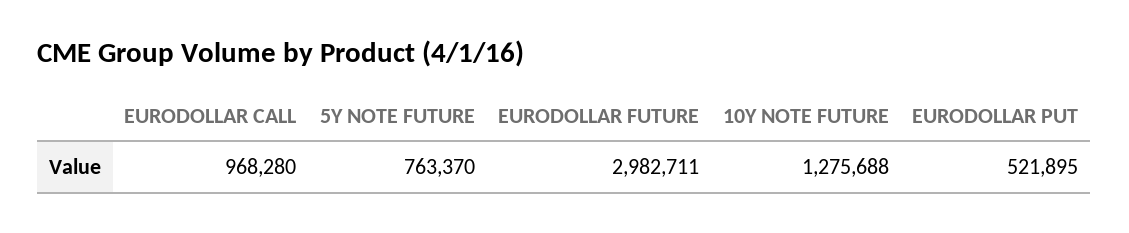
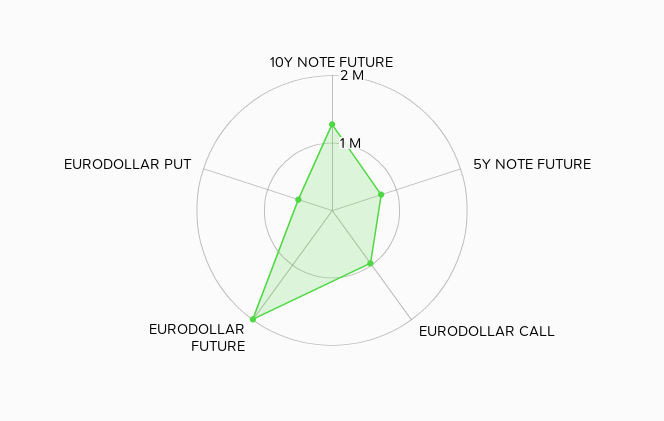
EURODOLLAR FUTURE: 2982711 -> 2000000

